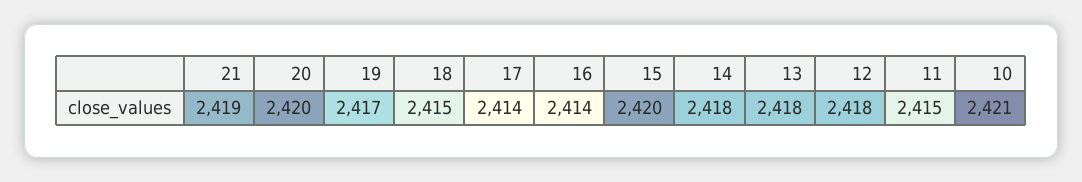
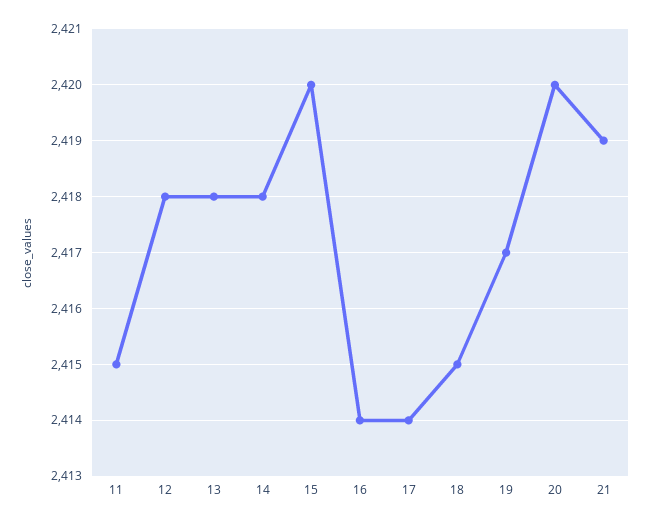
10: 2421 -> none

